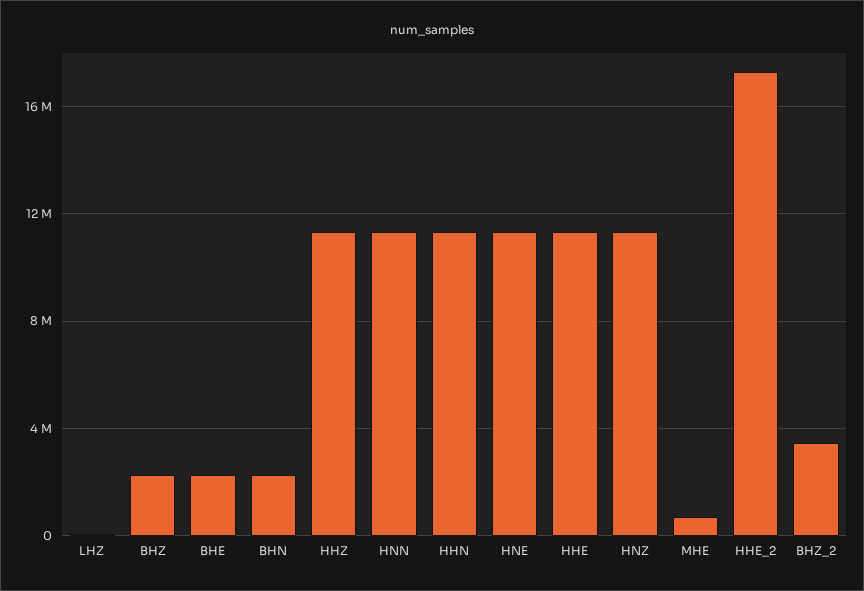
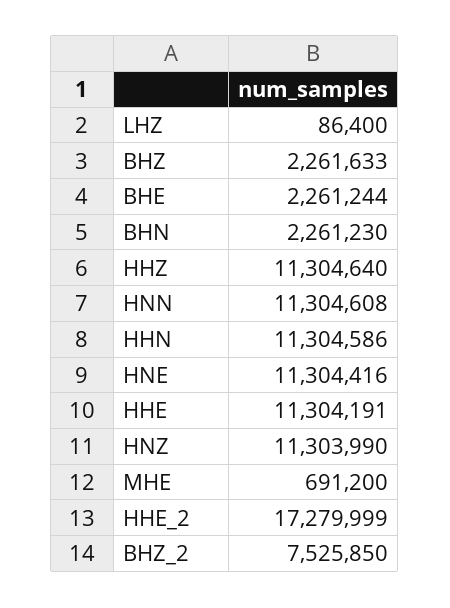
BHZ_2: 3500000 -> 7525850

